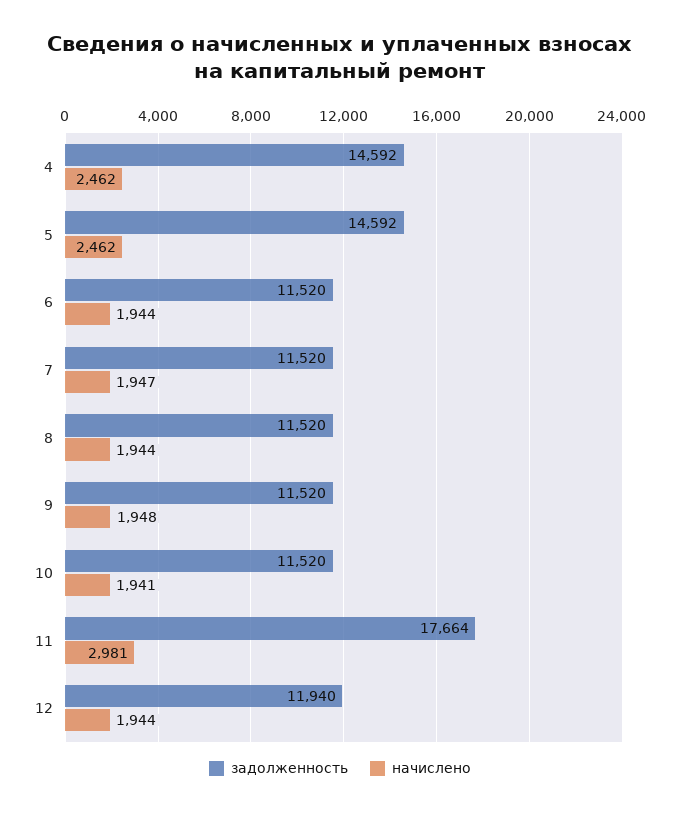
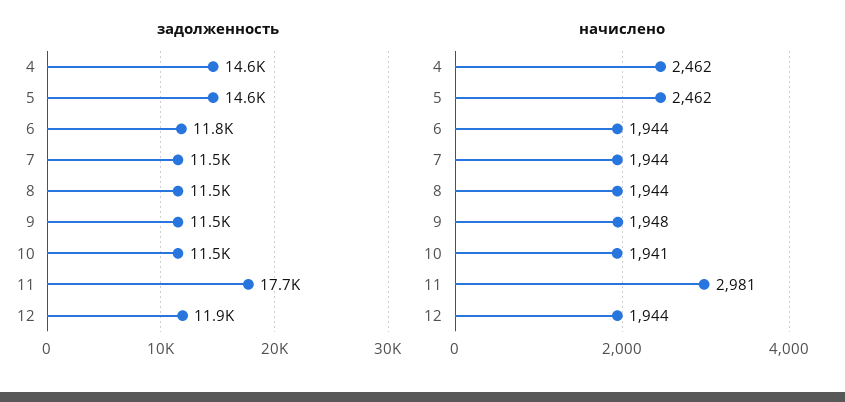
задолженность, 6: 11520 -> 11800
начислено, 7: 1947 -> 1944

